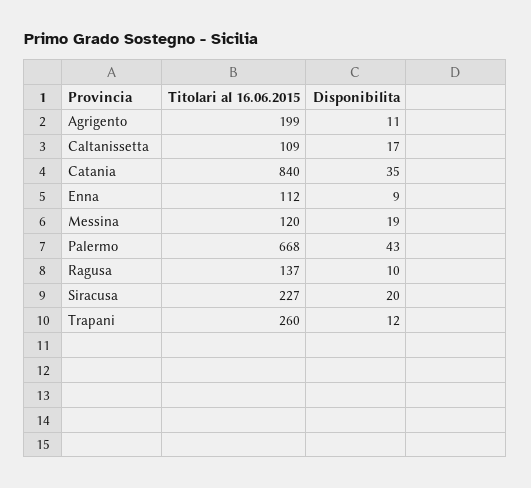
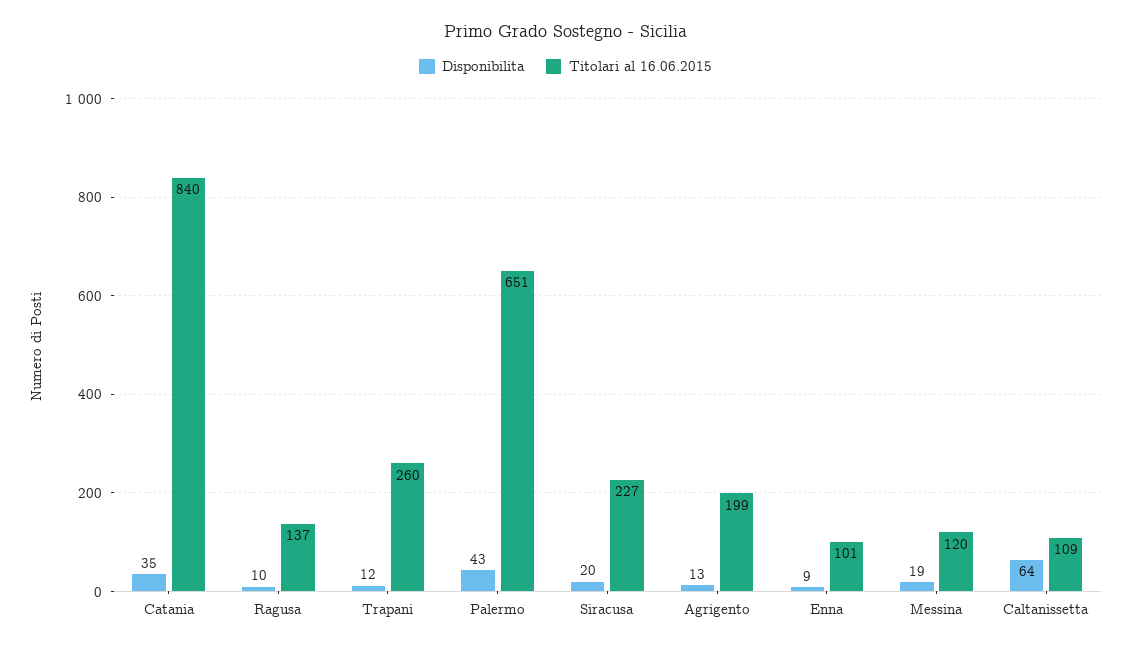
Disponibilita, Agrigento: 11 -> 13
Disponibilita, Caltanissetta: 17 -> 64
Titolari al 16.06.2015, Enna: 112 -> 101
Titolari al 16.06.2015, Palermo: 668 -> 651

